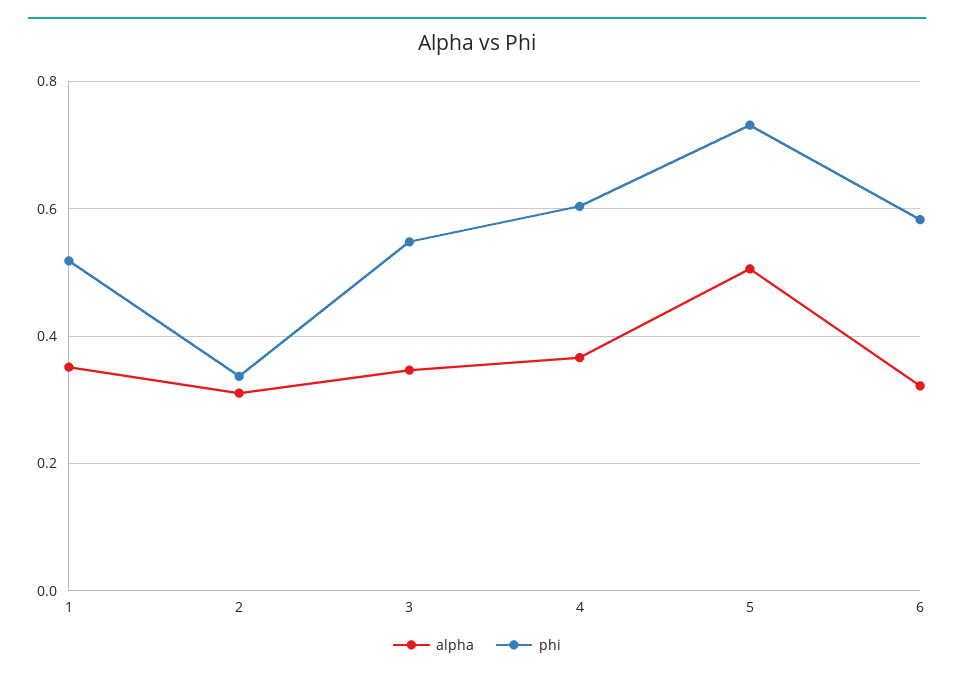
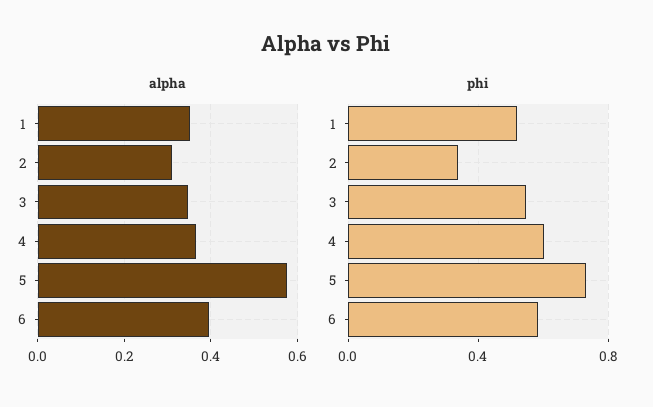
alpha, 5: 0.5 -> 0.58
alpha, 6: 0.32 -> 0.4

